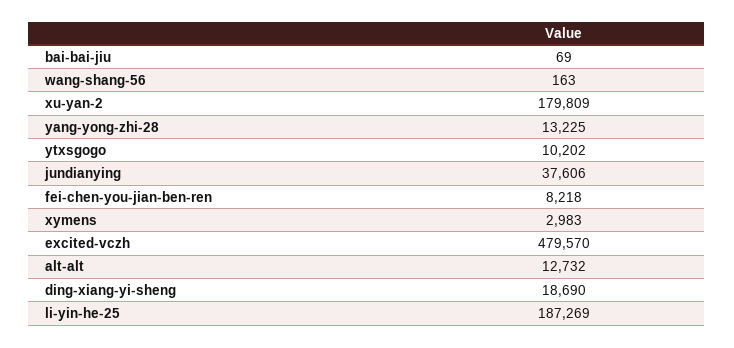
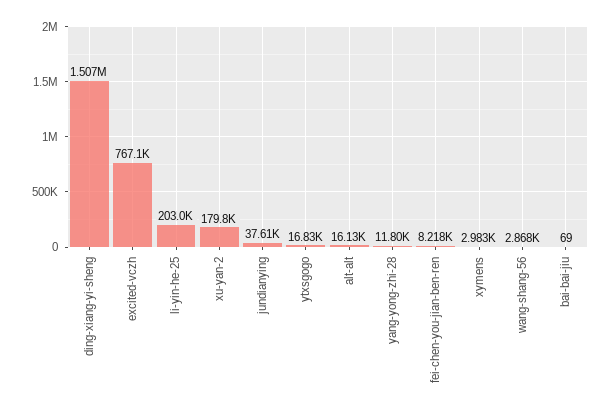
wang-shang-56: 163 -> 2868
yang-yong-zhi-28: 13225 -> 11800
ytxsgogo: 10202 -> 16830
excited-vczh: 479570 -> 767100
alt-alt: 12732 -> 16130
ding-xiang-yi-sheng: 18690 -> 1507000
li-yin-he-25: 187269 -> 203000

